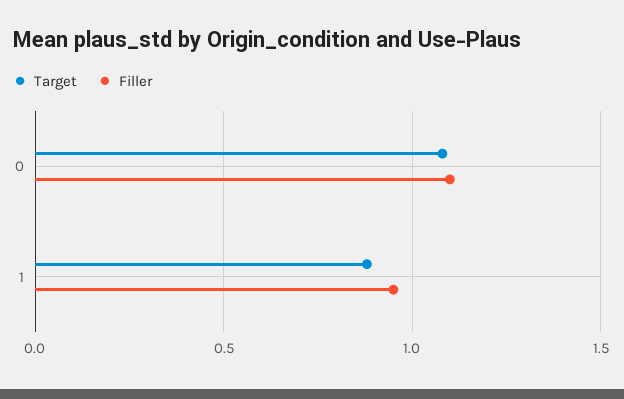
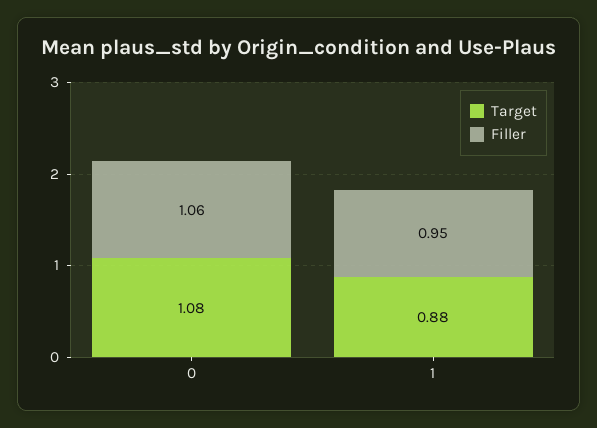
Filler, 0: 1.1 -> 1.06

